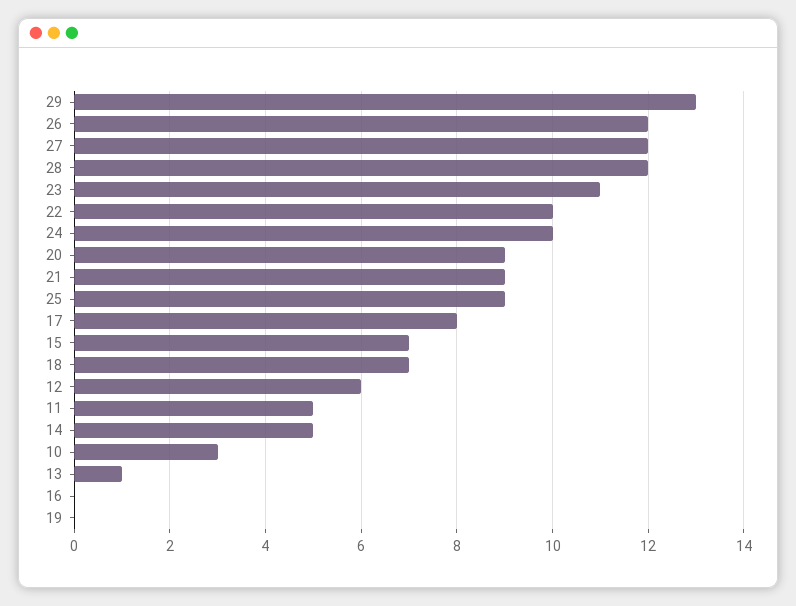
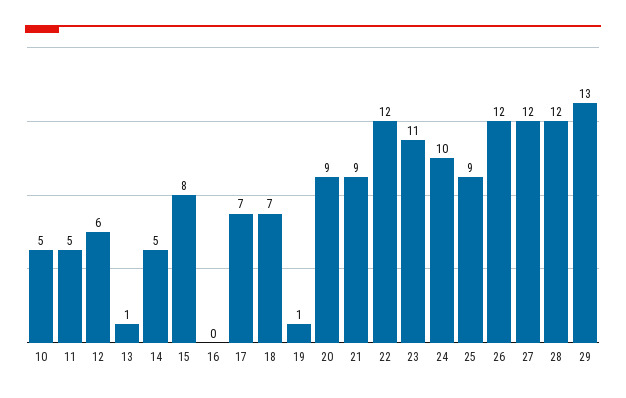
22: 10 -> 12
17: 8 -> 7
15: 7 -> 8
10: 3 -> 5
19: 0 -> 1

